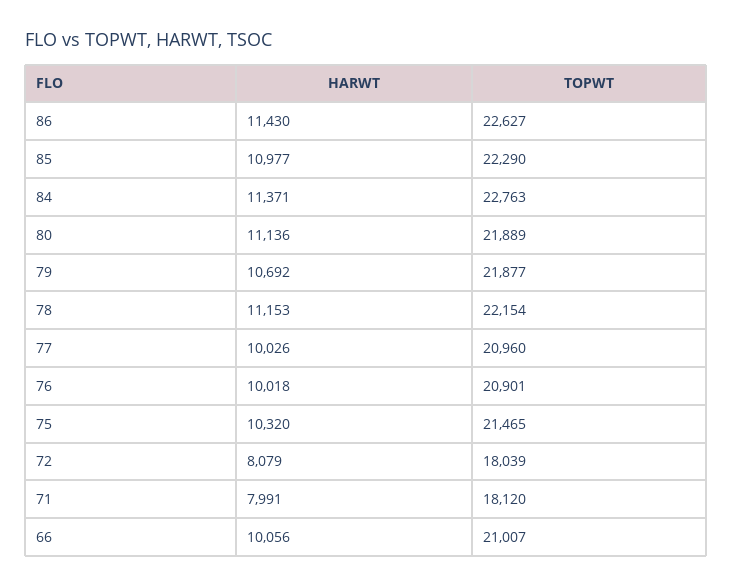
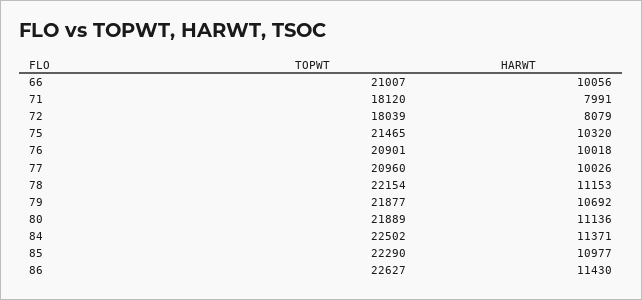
TOPWT, 84: 22763 -> 22502

